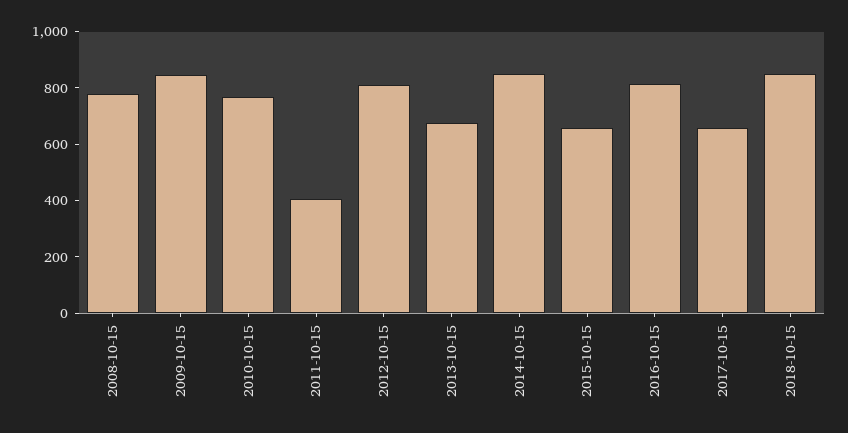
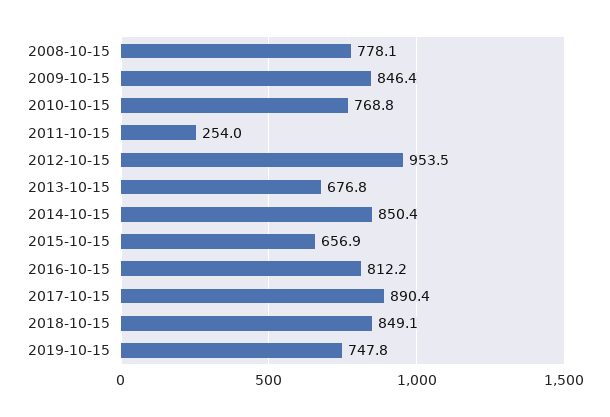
2011-10-15: 400 -> 254
2012-10-15: 800 -> 953.5
2017-10-15: 650 -> 890.4
2019-10-15: none -> 747.8

